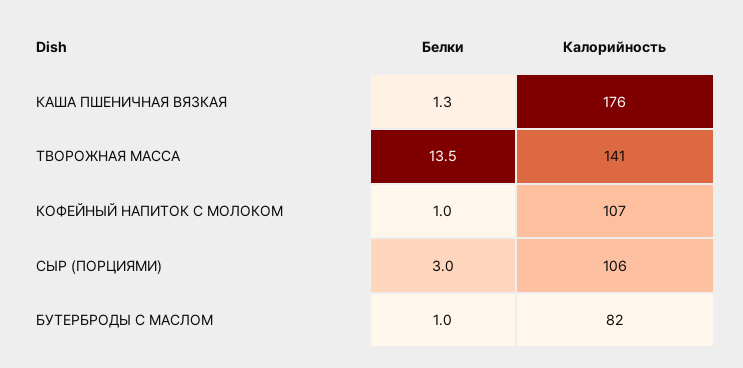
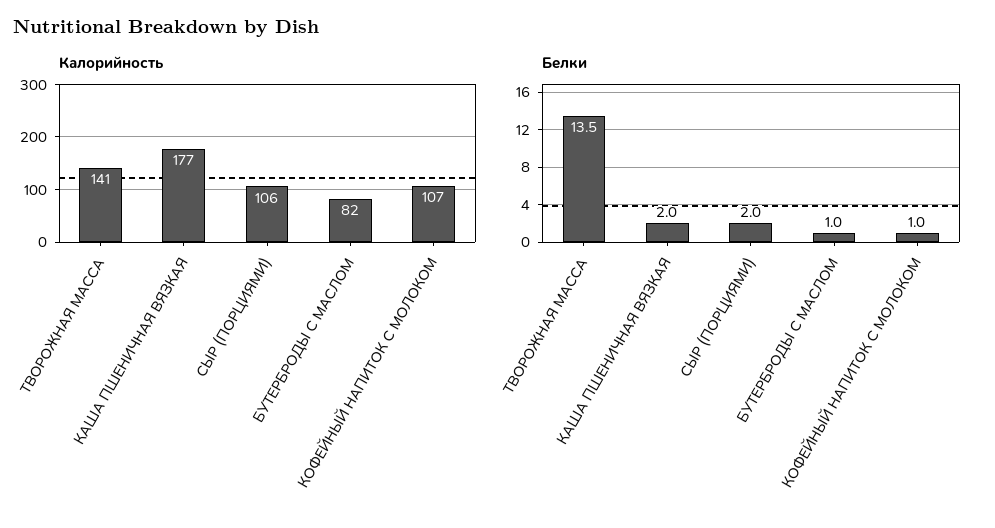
Белки, КАША ПШЕНИЧНАЯ ВЯЗКАЯ: 1.3 -> 2
Калорийность, КАША ПШЕНИЧНАЯ ВЯЗКАЯ: 176 -> 177
Белки, СЫР (ПОРЦИЯМИ): 3 -> 2

